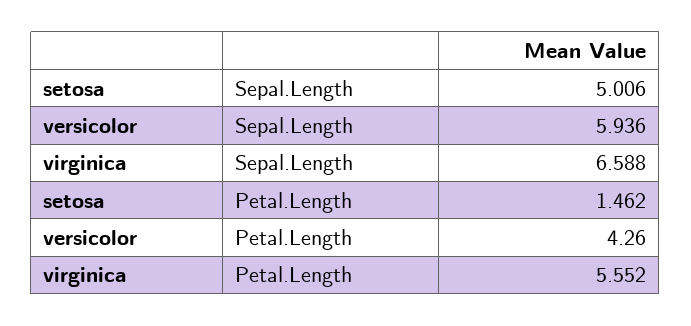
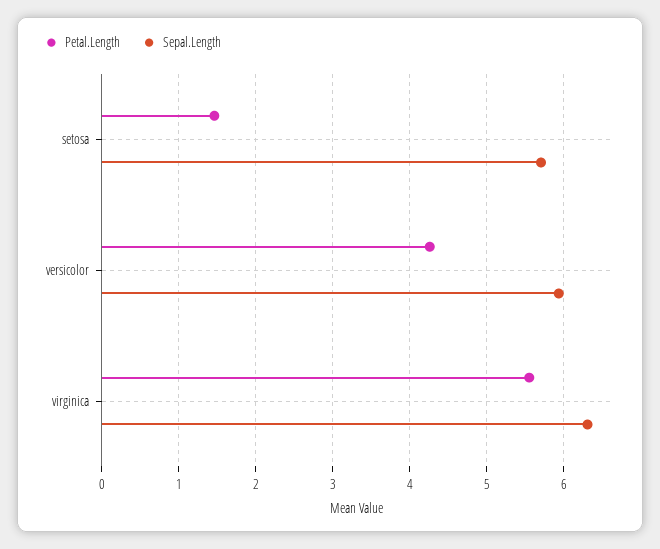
Sepal.Length, setosa: 5.006 -> 5.7
Sepal.Length, virginica: 6.588 -> 6.3

